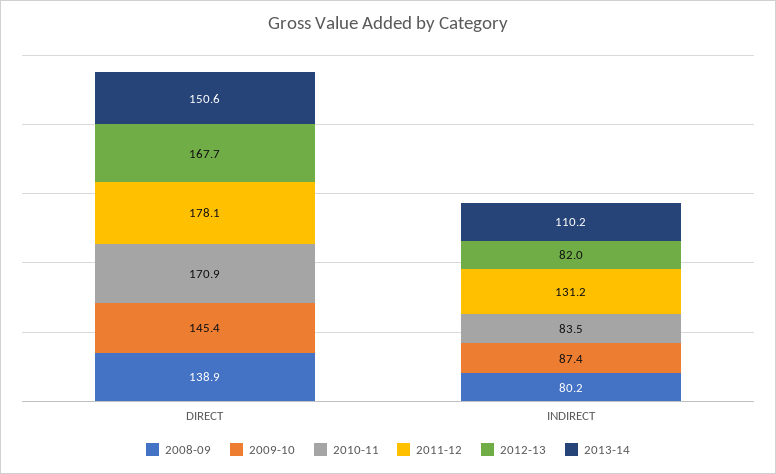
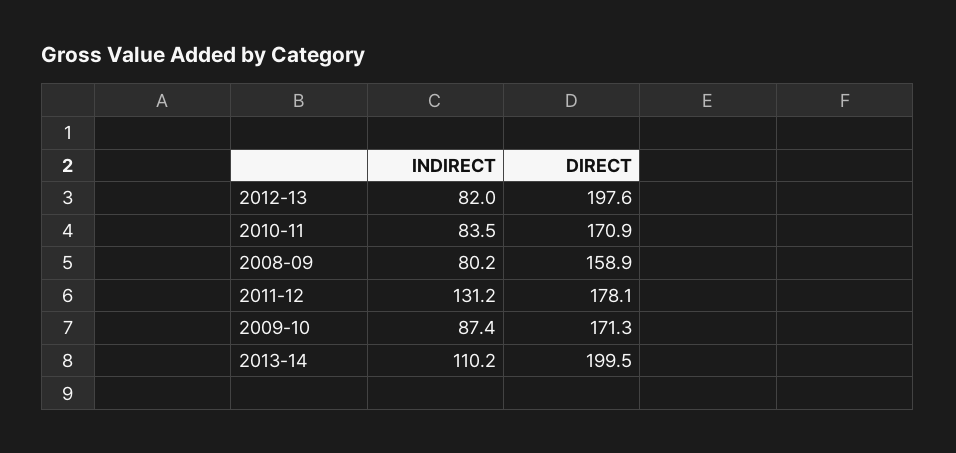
2008-09, DIRECT: 138.9 -> 158.9
2009-10, DIRECT: 145.4 -> 171.3
2012-13, DIRECT: 167.7 -> 197.6
2013-14, DIRECT: 150.6 -> 199.5

